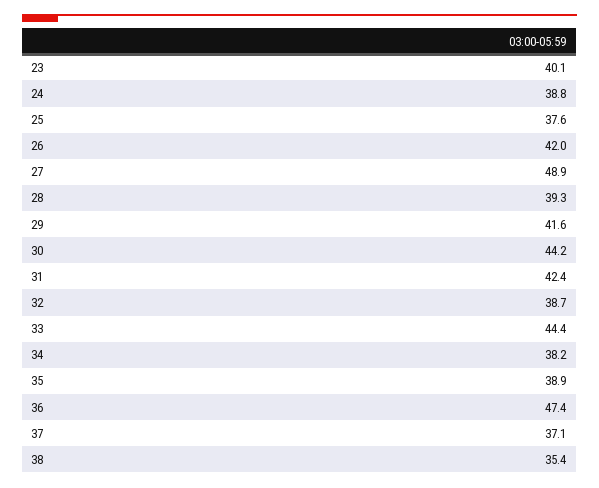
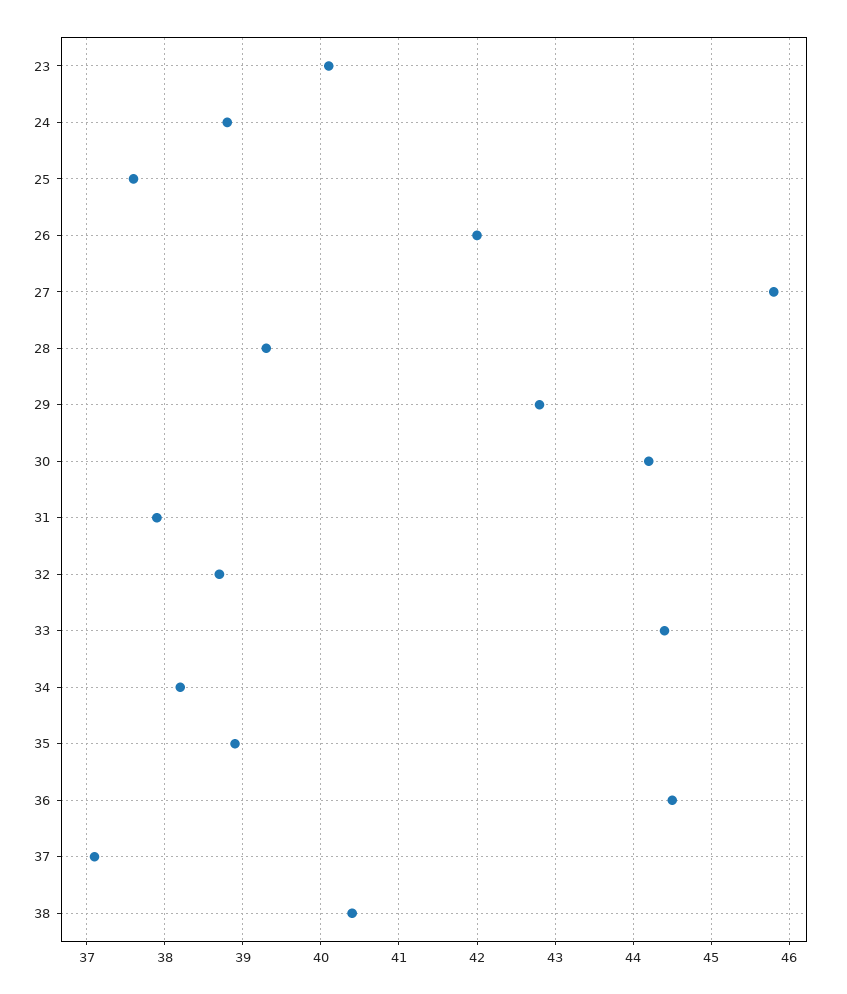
27: 48.9 -> 45.8
29: 41.6 -> 42.8
31: 42.4 -> 37.9
36: 47.4 -> 44.5
38: 35.4 -> 40.4

